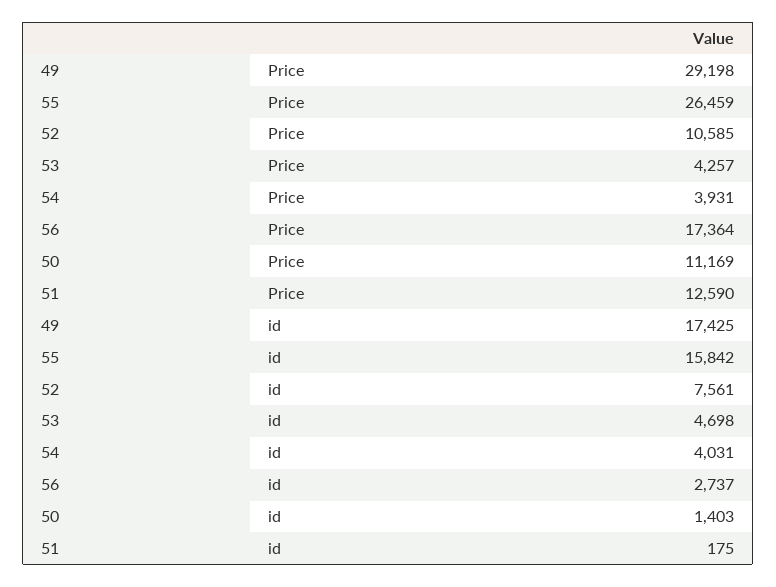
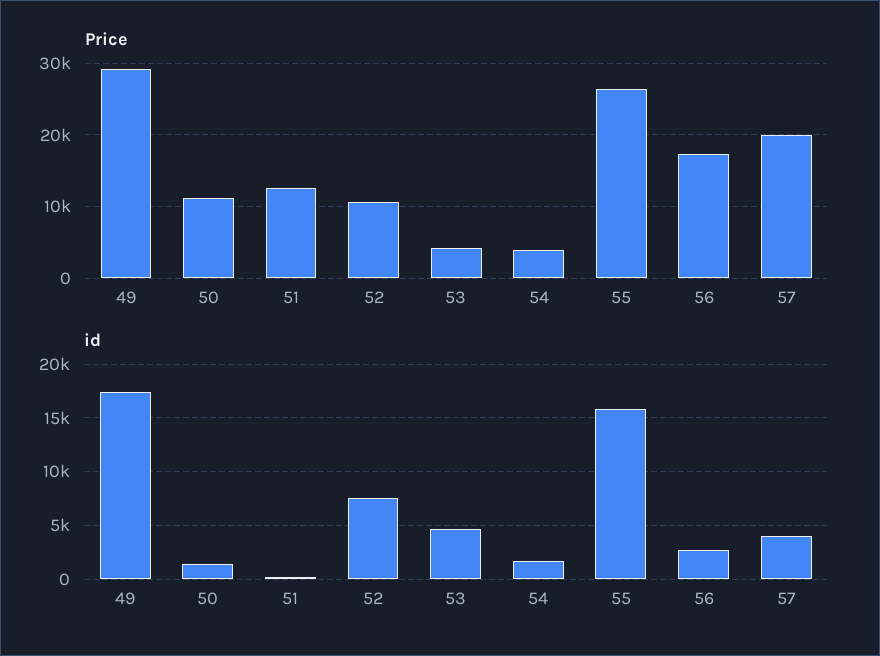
id, 54: 4031 -> 2000
Price, 57: none -> 20000
id, 57: none -> 4000

